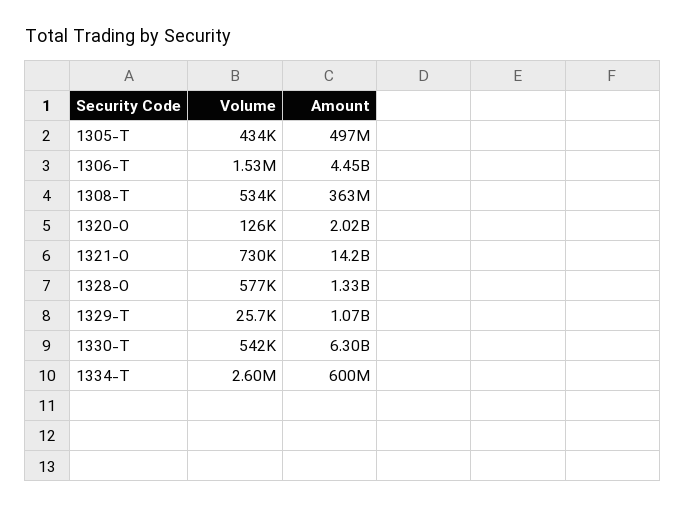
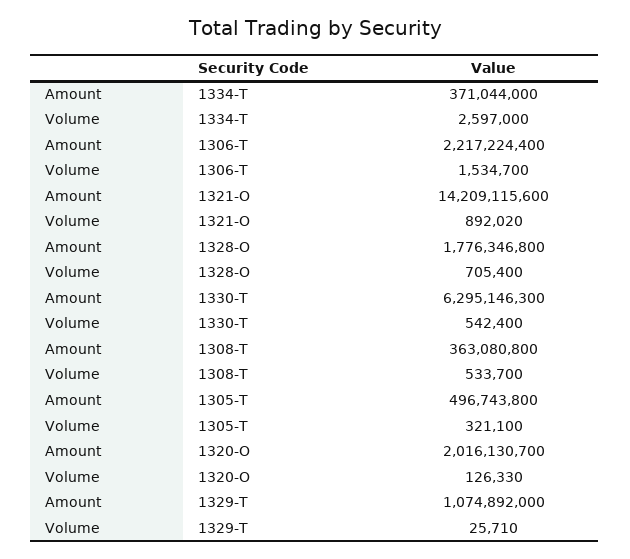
Volume, 1305-T: 434000 -> 321100
Amount, 1306-T: 4450000000 -> 2217224400
Volume, 1321-O: 730000 -> 892020
Volume, 1328-O: 577000 -> 705400
Amount, 1328-O: 1330000000 -> 1776346800
Amount, 1334-T: 600000000 -> 371044000

